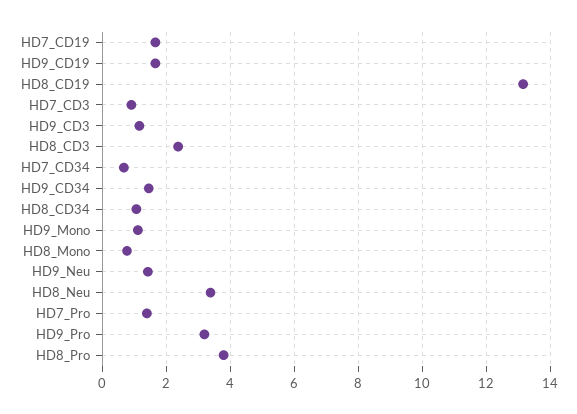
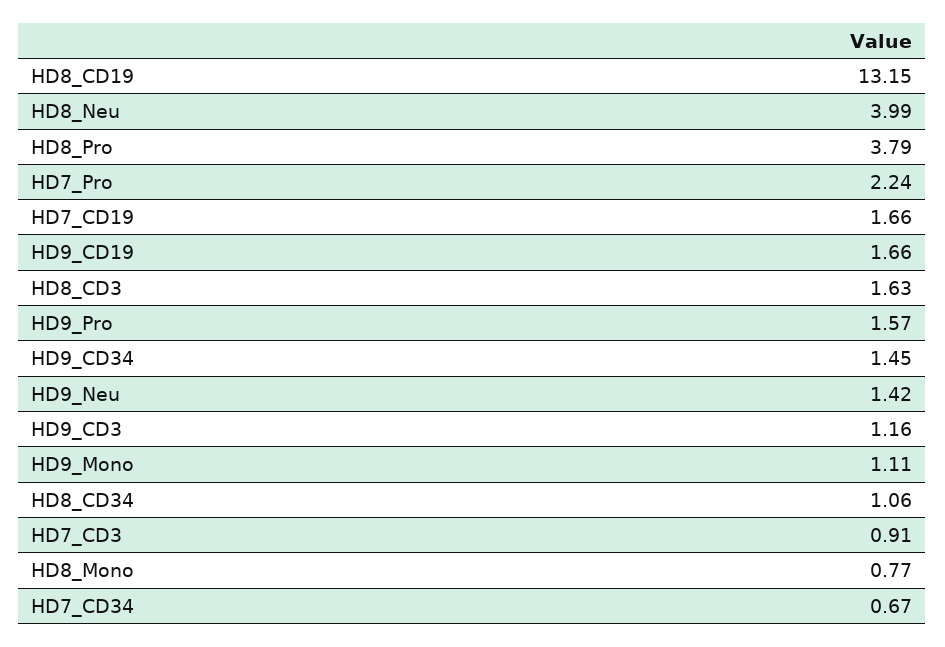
HD8_CD3: 2.4 -> 1.63
HD8_Neu: 3.4 -> 3.99
HD7_Pro: 1.4 -> 2.24
HD9_Pro: 3.2 -> 1.57

